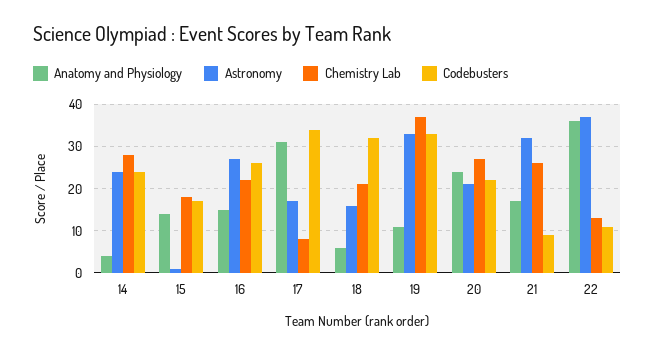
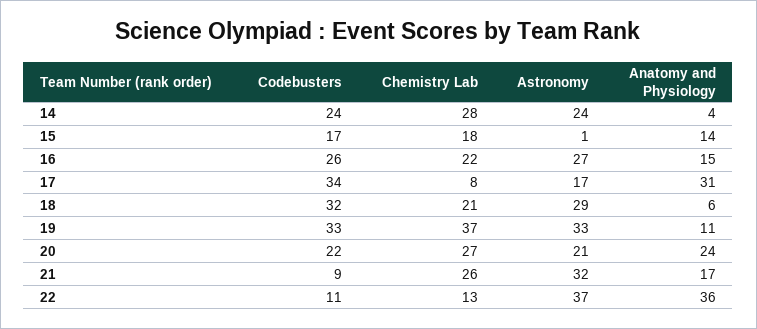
Astronomy, 18: 15 -> 29

